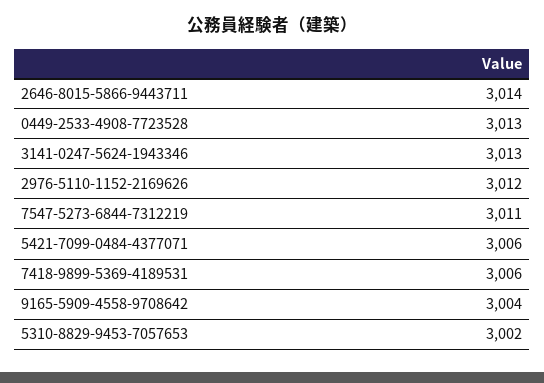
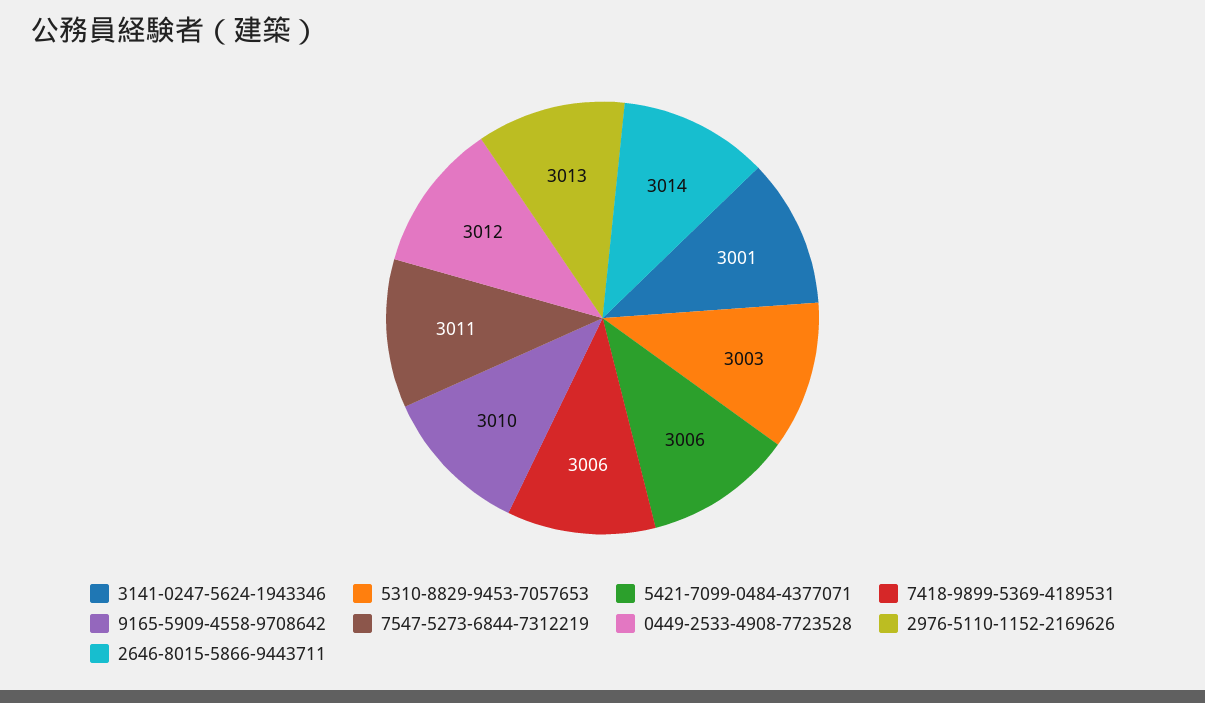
0449-2533-4908-7723528: 3013 -> 3012
3141-0247-5624-1943346: 3013 -> 3001
2976-5110-1152-2169626: 3012 -> 3013
9165-5909-4558-9708642: 3004 -> 3010
5310-8829-9453-7057653: 3002 -> 3003

